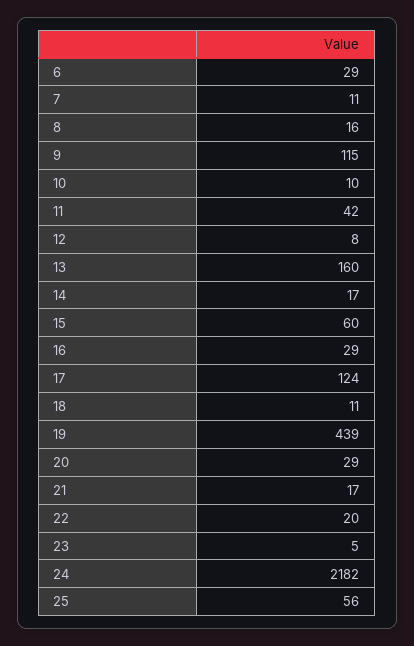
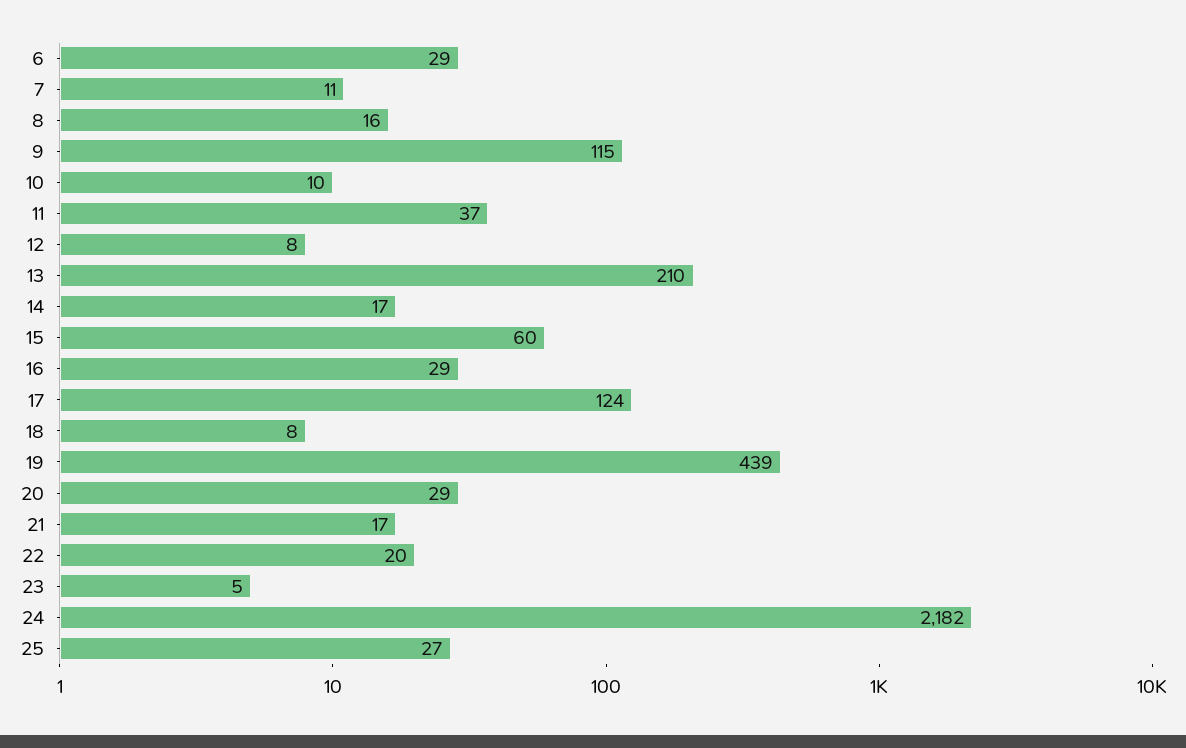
11: 42 -> 37
13: 160 -> 210
18: 11 -> 8
25: 56 -> 27

